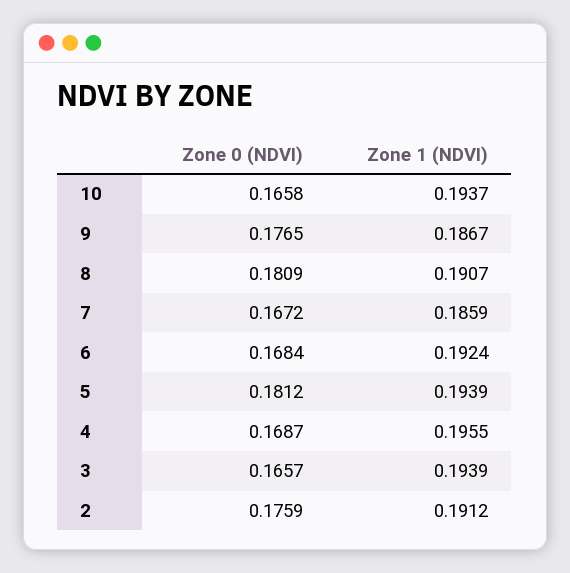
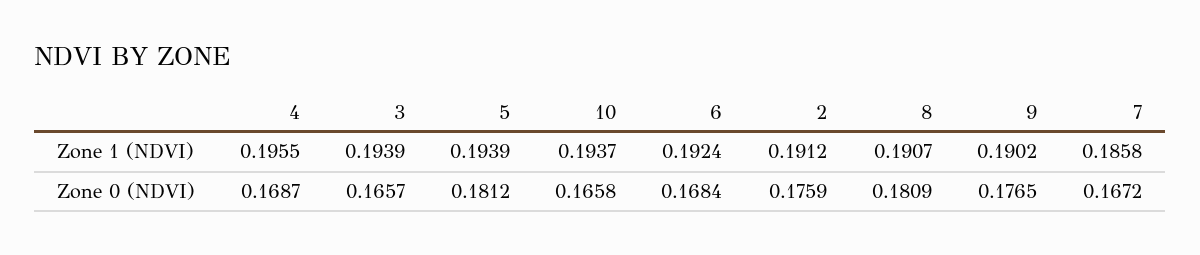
Zone 1 (NDVI), 9: 0.1867 -> 0.1902
Zone 1 (NDVI), 7: 0.1859 -> 0.1858

